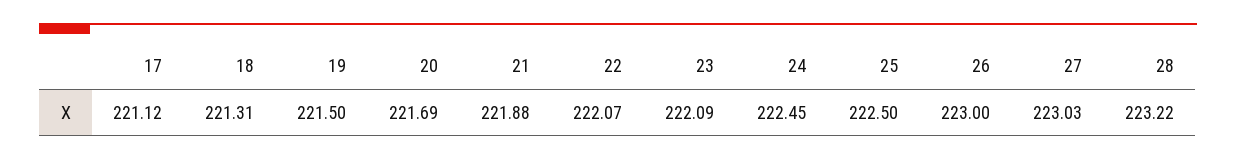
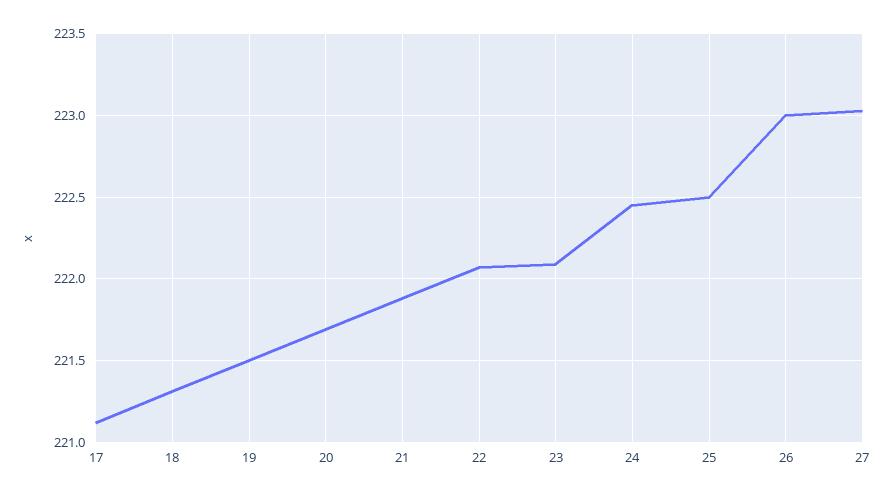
28: 223.22 -> none

